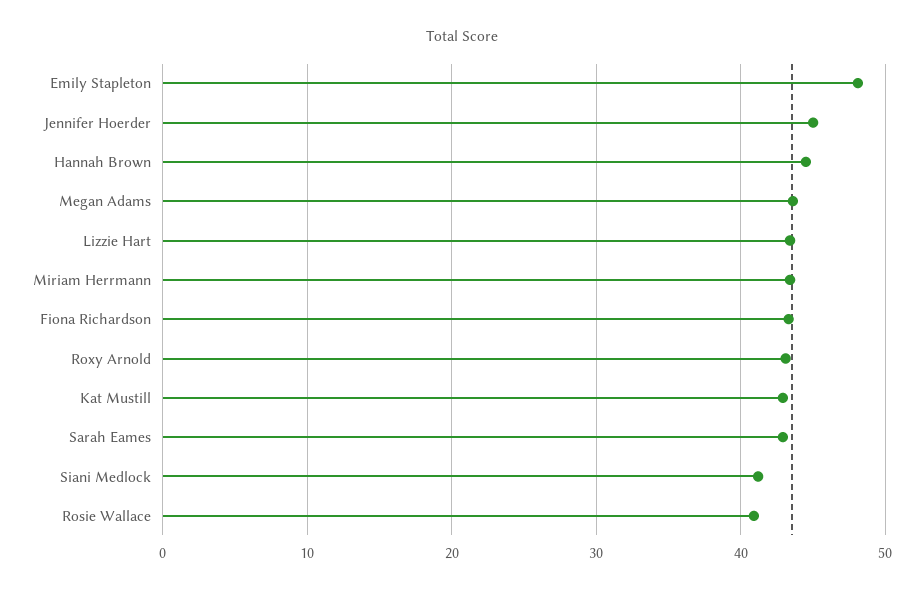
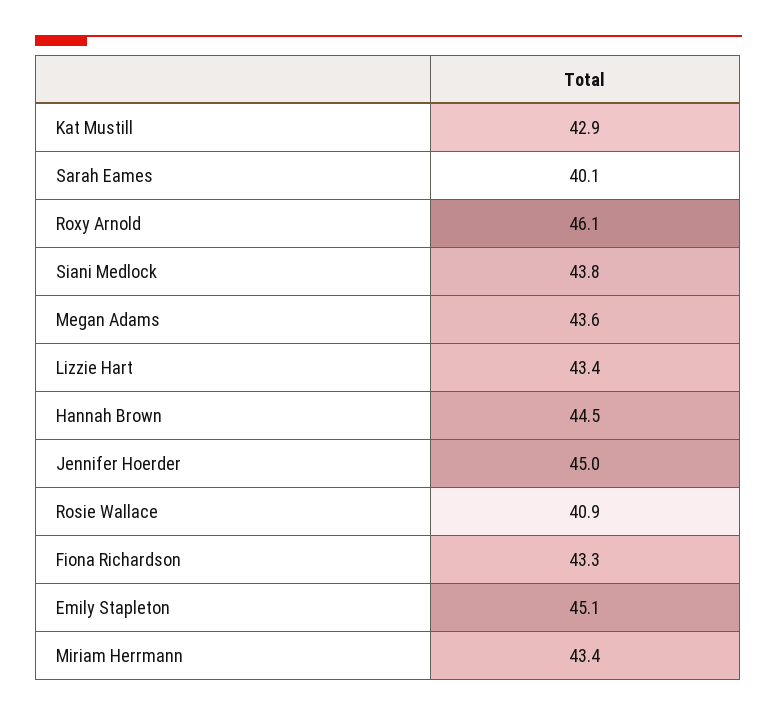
Emily Stapleton: 48 -> 45.1
Roxy Arnold: 43 -> 46.1
Sarah Eames: 43 -> 40.1
Siani Medlock: 41 -> 43.8

